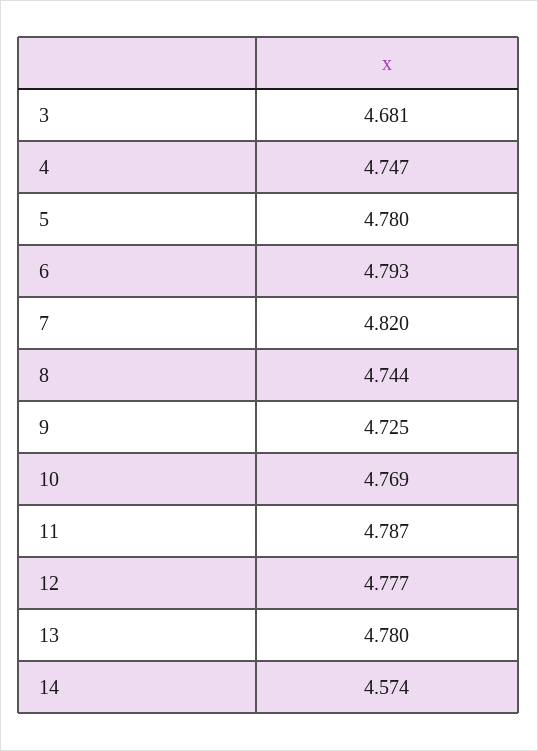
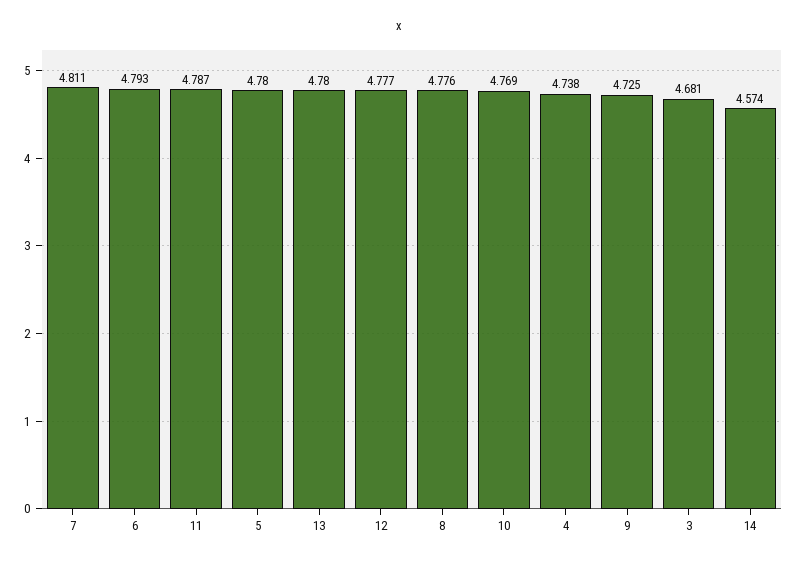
4: 4.747 -> 4.738
7: 4.82 -> 4.811
8: 4.744 -> 4.776

